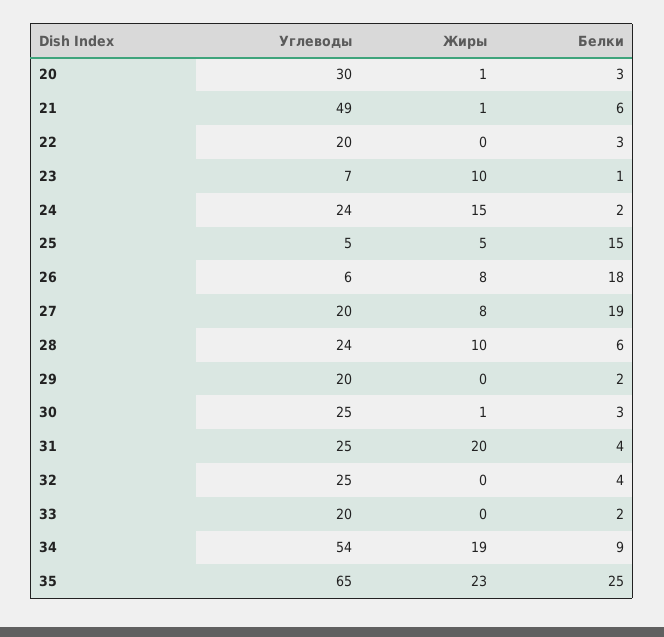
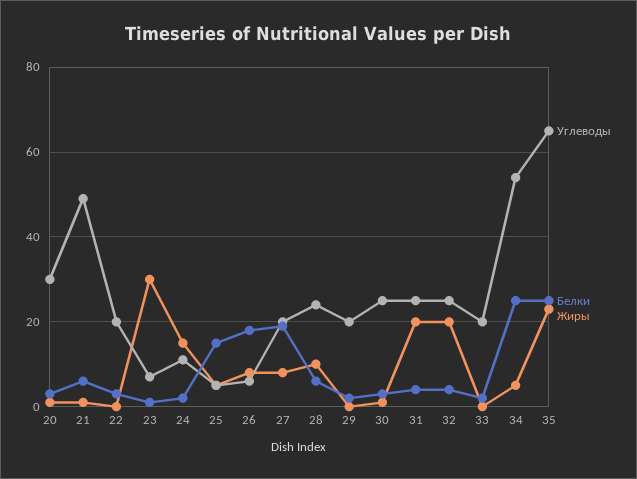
Жиры, 23: 10 -> 30
Углеводы, 24: 24 -> 10
Жиры, 32: 0 -> 20
Жиры, 34: 19 -> 5
Белки, 34: 9 -> 25

